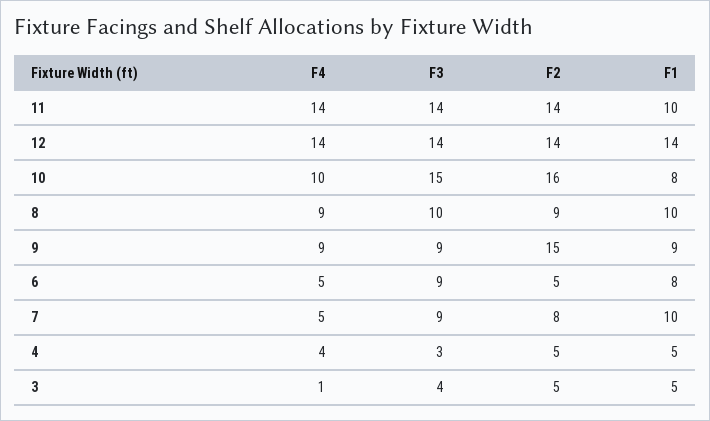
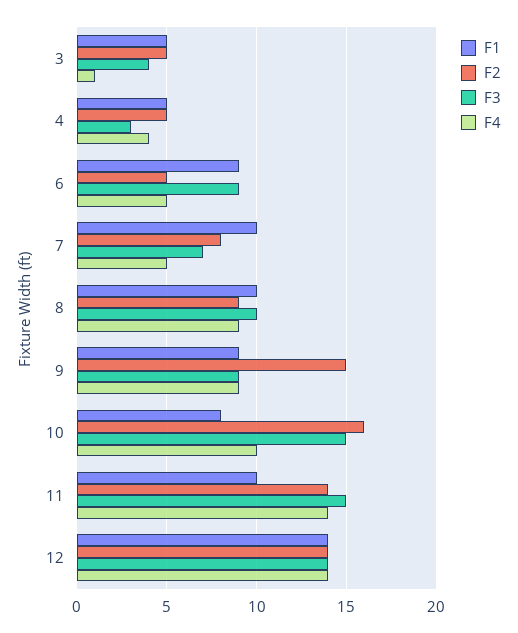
F3, 11: 14 -> 15
F1, 6: 8 -> 9
F3, 7: 9 -> 7

